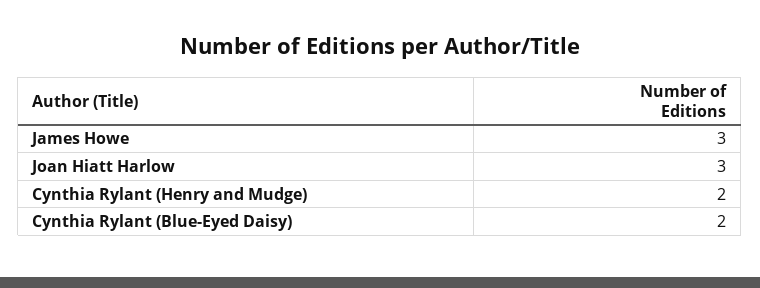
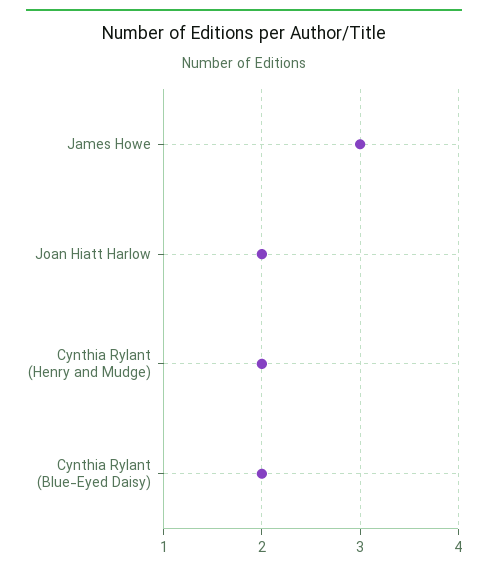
Joan Hiatt Harlow: 3 -> 2

